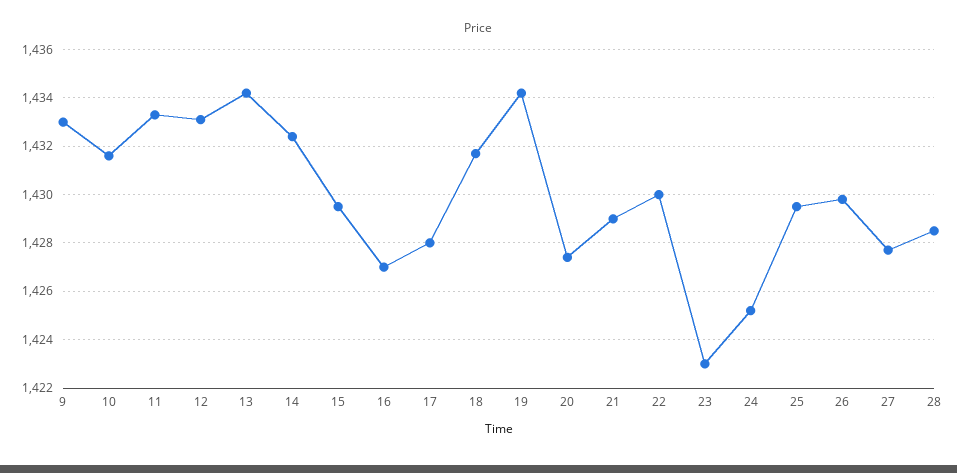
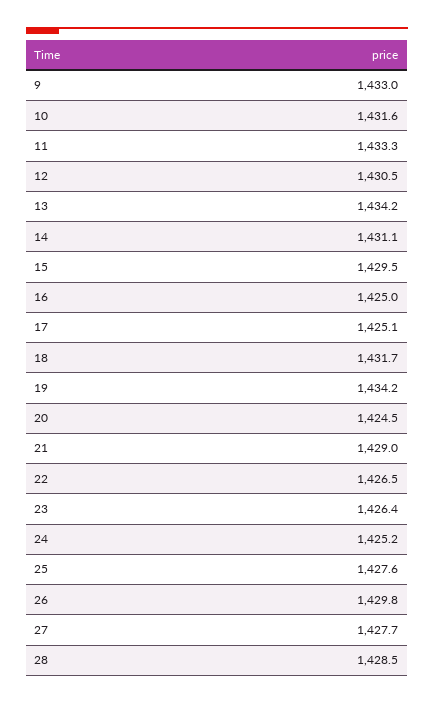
12: 1433 -> 1430.5
14: 1432.5 -> 1431.1
16: 1427 -> 1425
17: 1428 -> 1425.1
20: 1427.5 -> 1424.5
22: 1430 -> 1426.5
23: 1423 -> 1426.4
25: 1429.5 -> 1427.6

